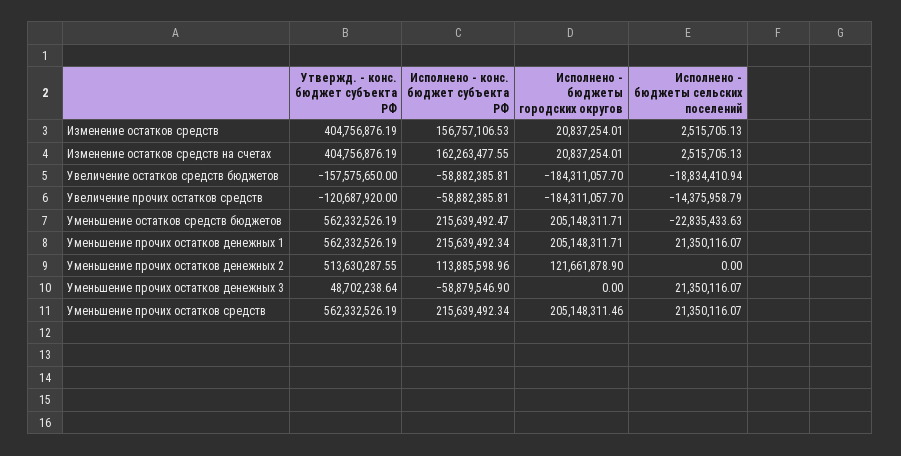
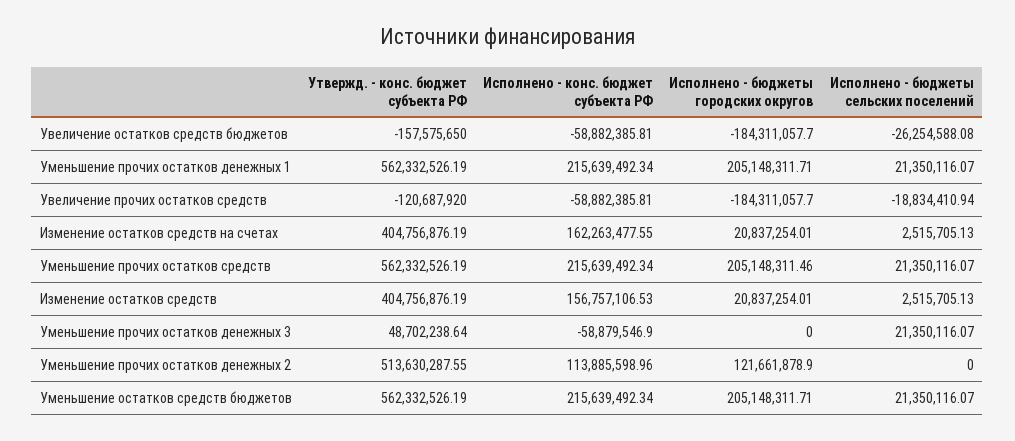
Исполнено - бюджеты сельских поселений, Увеличение остатков средств бюджетов: -18834410.94 -> -26254588.08
Исполнено - бюджеты сельских поселений, Увеличение прочих остатков средств: -14375958.79 -> -18834410.94
Исполнено - конс. бюджет субъекта РФ, Уменьшение остатков средств бюджетов: 215639492.47 -> 215639492.34
Исполнено - бюджеты сельских поселений, Уменьшение остатков средств бюджетов: -22835433.63 -> 21350116.07

